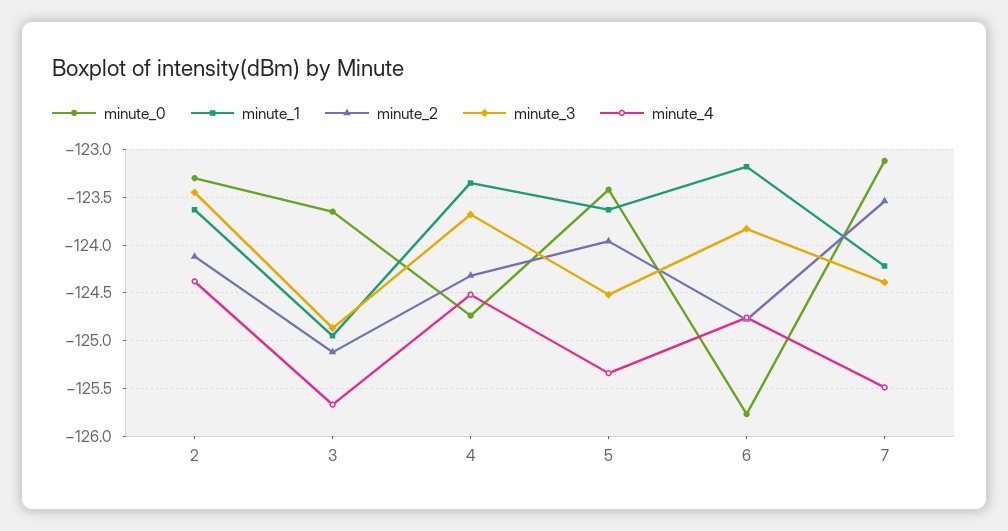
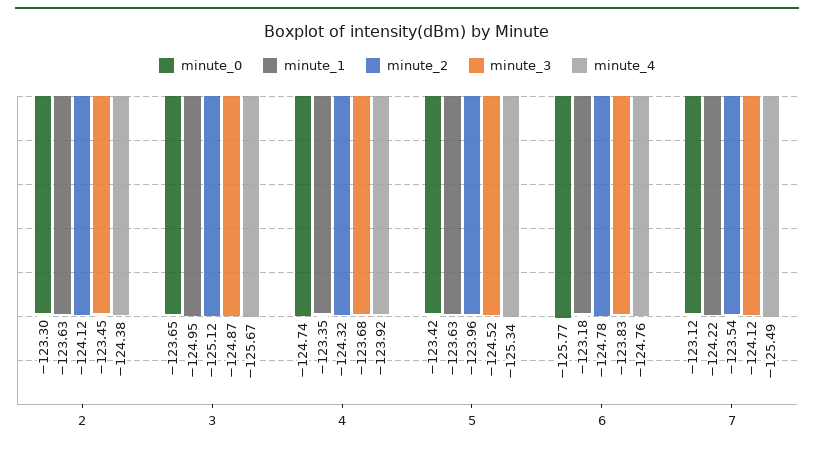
minute_4, 4: -124.5 -> -123.92
minute_3, 7: -124.4 -> -124.12

